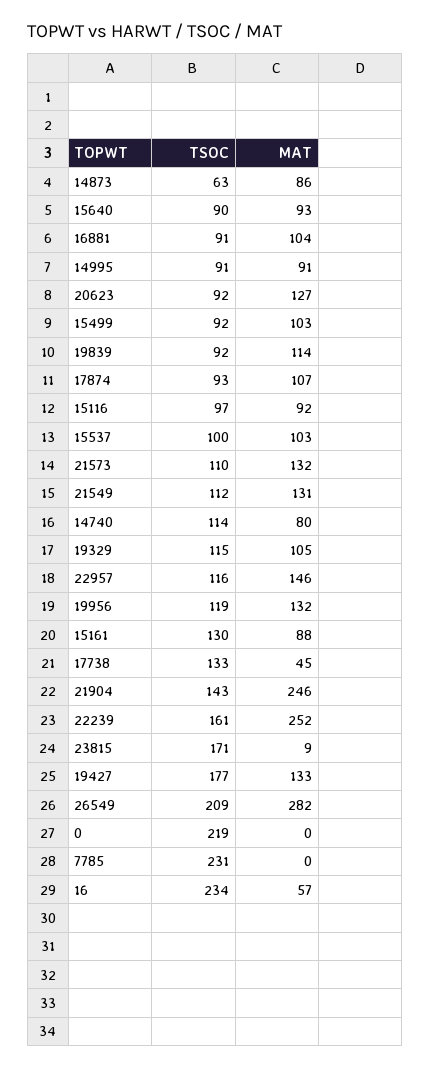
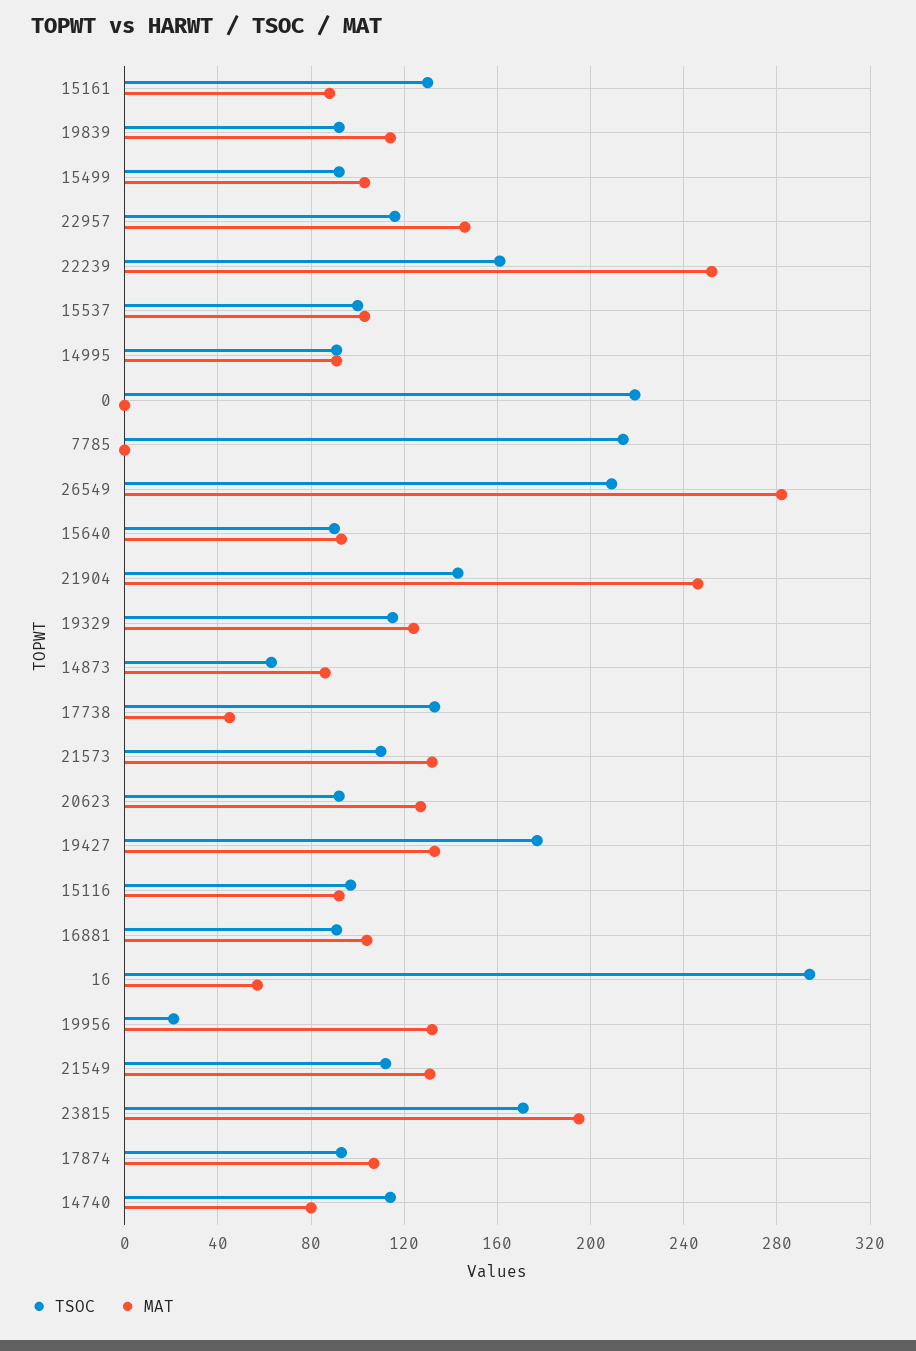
MAT, 19329: 105 -> 125
TSOC, 19956: 119 -> 20
MAT, 23815: 9 -> 195
TSOC, 7785: 231 -> 215
TSOC, 16: 234 -> 295

